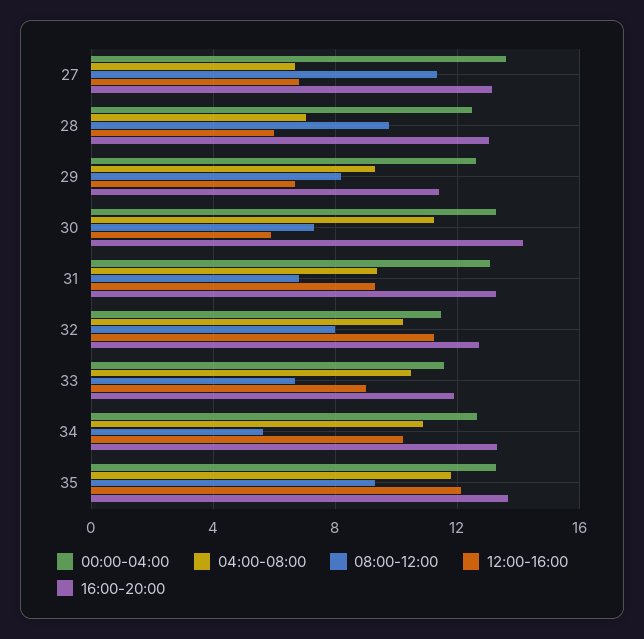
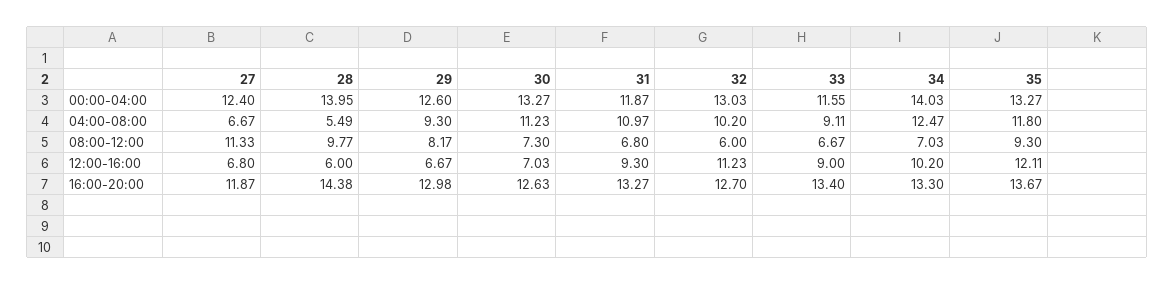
00:00-04:00, 27: 13.5 -> 12.4
16:00-20:00, 27: 13 -> 11.87
00:00-04:00, 28: 12.5 -> 13.95
04:00-08:00, 28: 7 -> 5.49
16:00-20:00, 28: 13 -> 14.38
16:00-20:00, 29: 11.5 -> 12.98
12:00-16:00, 30: 6 -> 7.03
16:00-20:00, 30: 14 -> 12.63
00:00-04:00, 31: 13 -> 11.87
04:00-08:00, 31: 9.5 -> 10.97
00:00-04:00, 32: 11.5 -> 13.03
08:00-12:00, 32: 8 -> 6
04:00-08:00, 33: 10.5 -> 9.11
16:00-20:00, 33: 12 -> 13.4
00:00-04:00, 34: 12.5 -> 14.03
04:00-08:00, 34: 11 -> 12.47
08:00-12:00, 34: 5.5 -> 7.03

